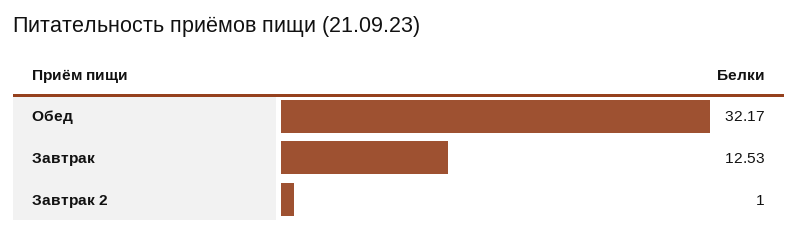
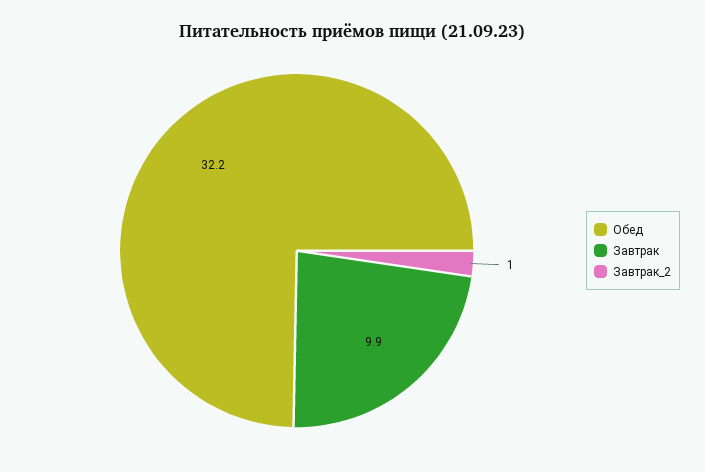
Завтрак: 12.53 -> 9.9

